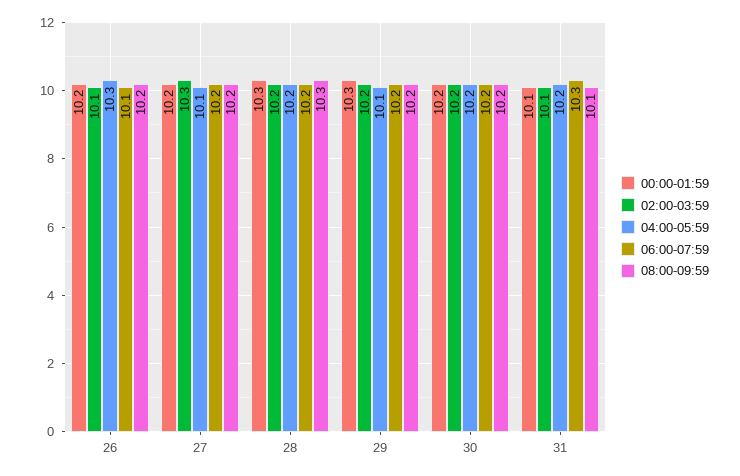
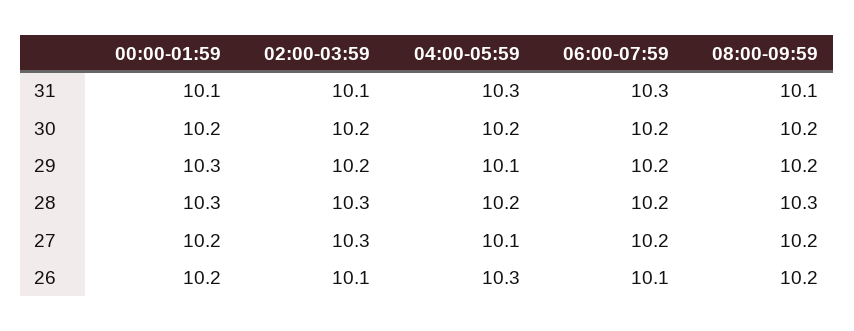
02:00-03:59, 28: 10.2 -> 10.3
04:00-05:59, 31: 10.2 -> 10.3

